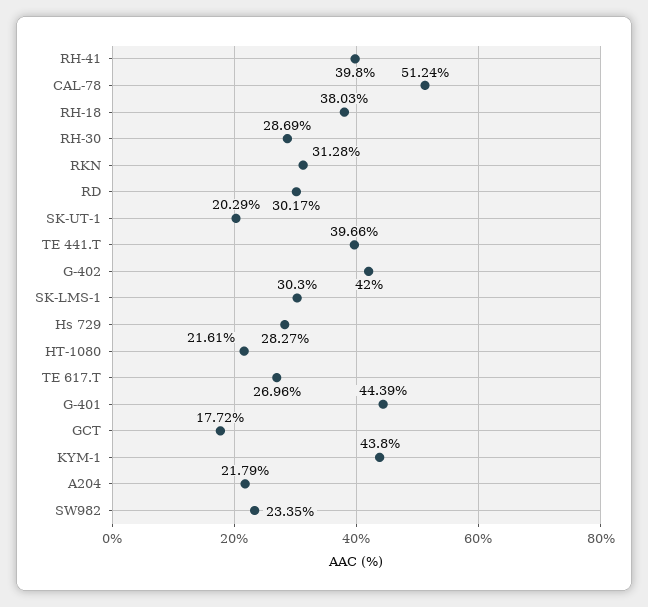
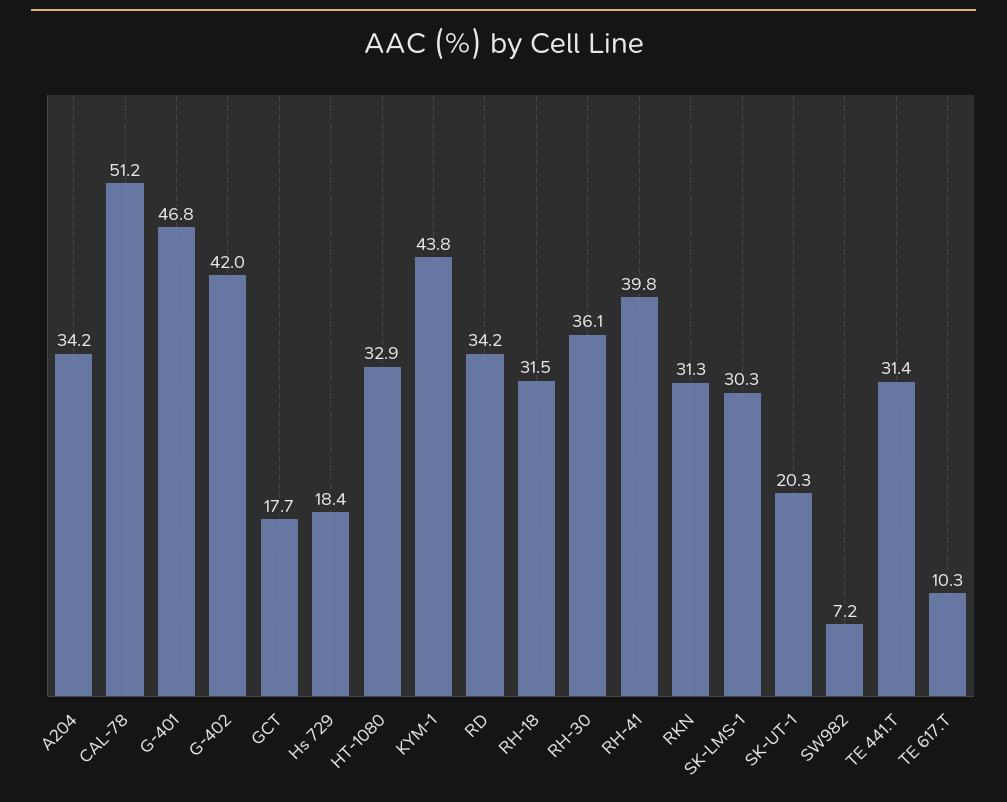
RH-18: 38.03 -> 31.5
RH-30: 28.69 -> 36.1
RD: 30.17 -> 34.2
TE 441.T: 39.66 -> 31.4
Hs 729: 28.27 -> 18.4
HT-1080: 21.61 -> 32.9
TE 617.T: 26.96 -> 10.3
G-401: 44.39 -> 46.8
A204: 21.79 -> 34.2
SW982: 23.35 -> 7.2

